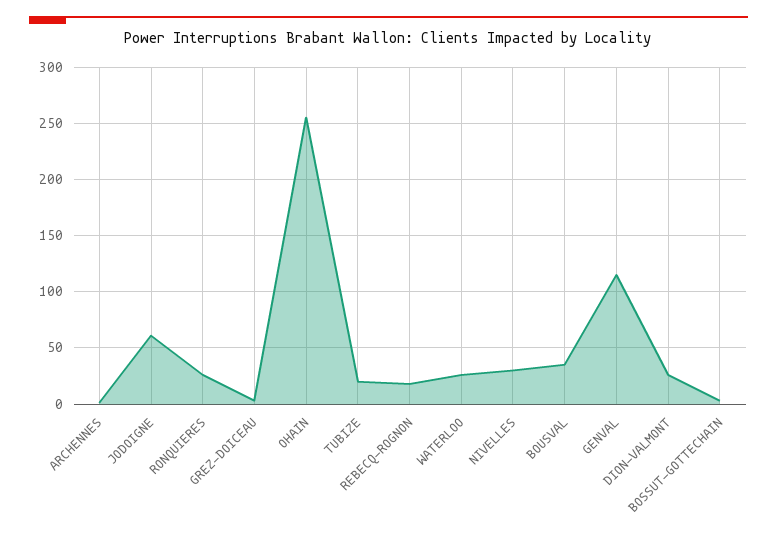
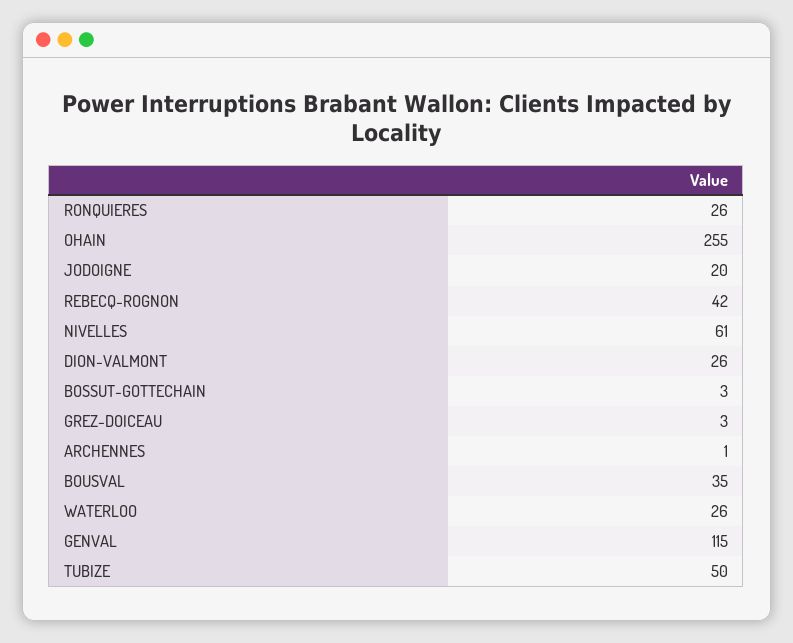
JODOIGNE: 60 -> 20
TUBIZE: 20 -> 50
REBECQ-ROGNON: 20 -> 42
NIVELLES: 30 -> 61

